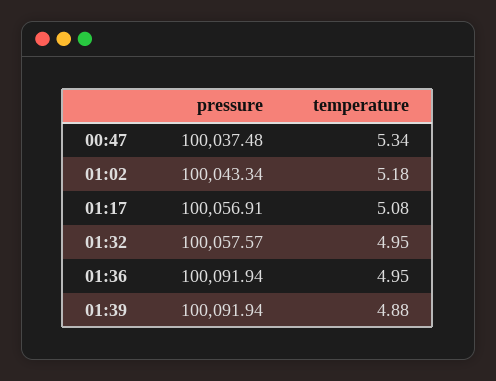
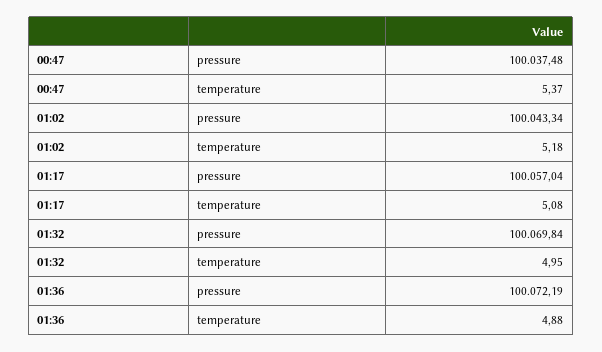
temperature, 00:47: 5.34 -> 5.37
pressure, 01:17: 100056.91 -> 100057.04
pressure, 01:32: 100057.57 -> 100069.84
pressure, 01:36: 100091.94 -> 100072.19
temperature, 01:36: 4.95 -> 4.88
pressure, 01:39: 100091.94 -> none
temperature, 01:39: 4.88 -> none

